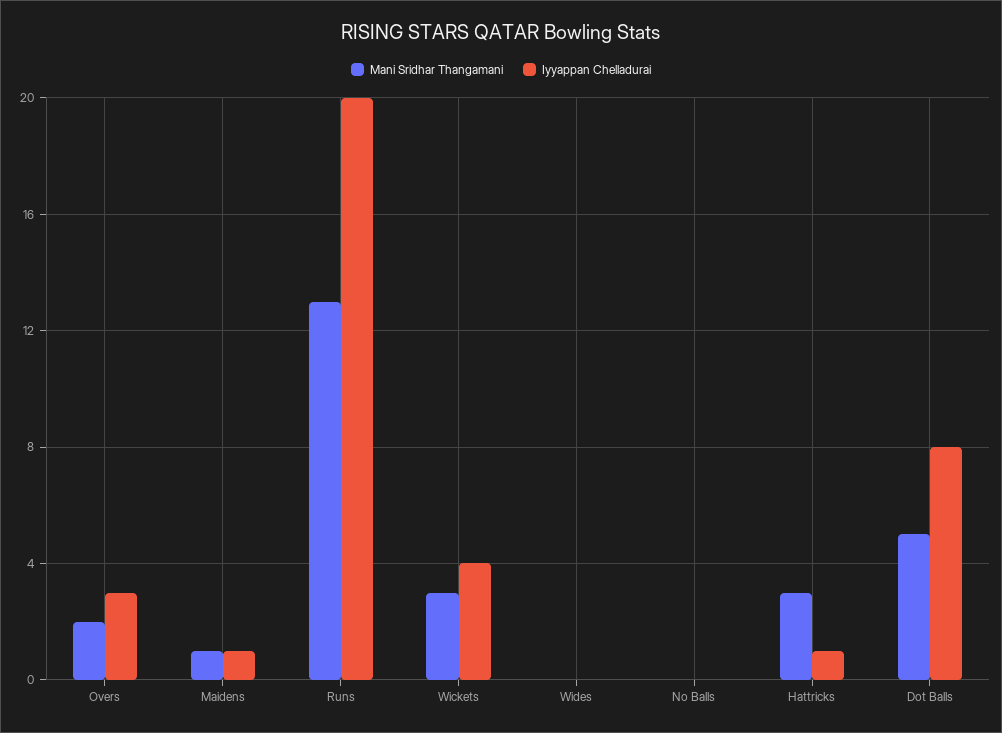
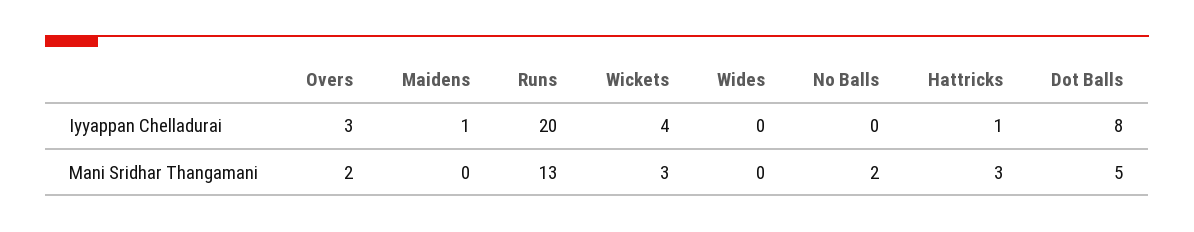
Mani Sridhar Thangamani, Maidens: 1 -> 0
Mani Sridhar Thangamani, No Balls: 0 -> 2

